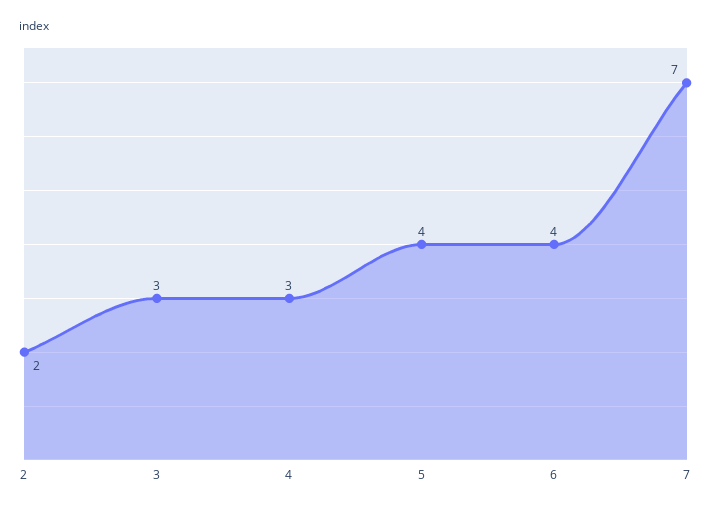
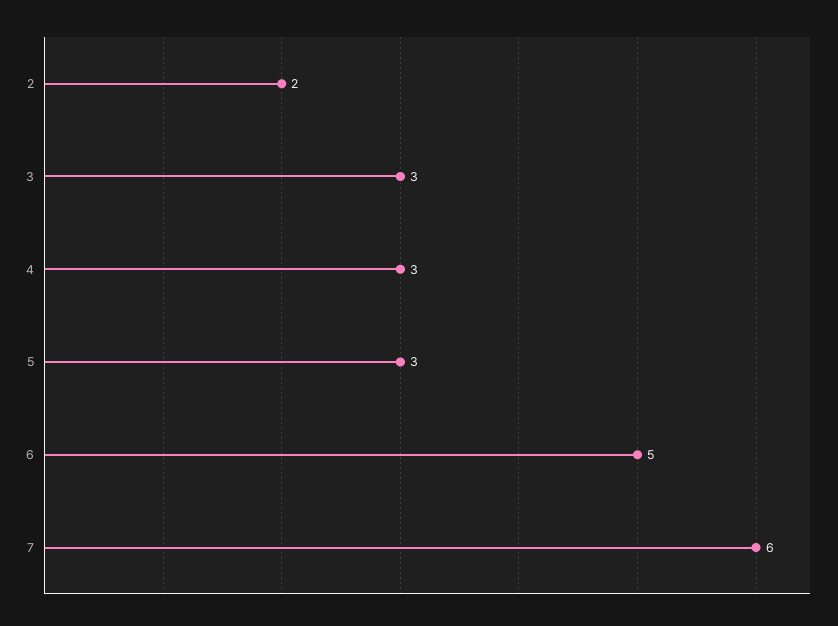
5: 4 -> 3
6: 4 -> 5
7: 7 -> 6

